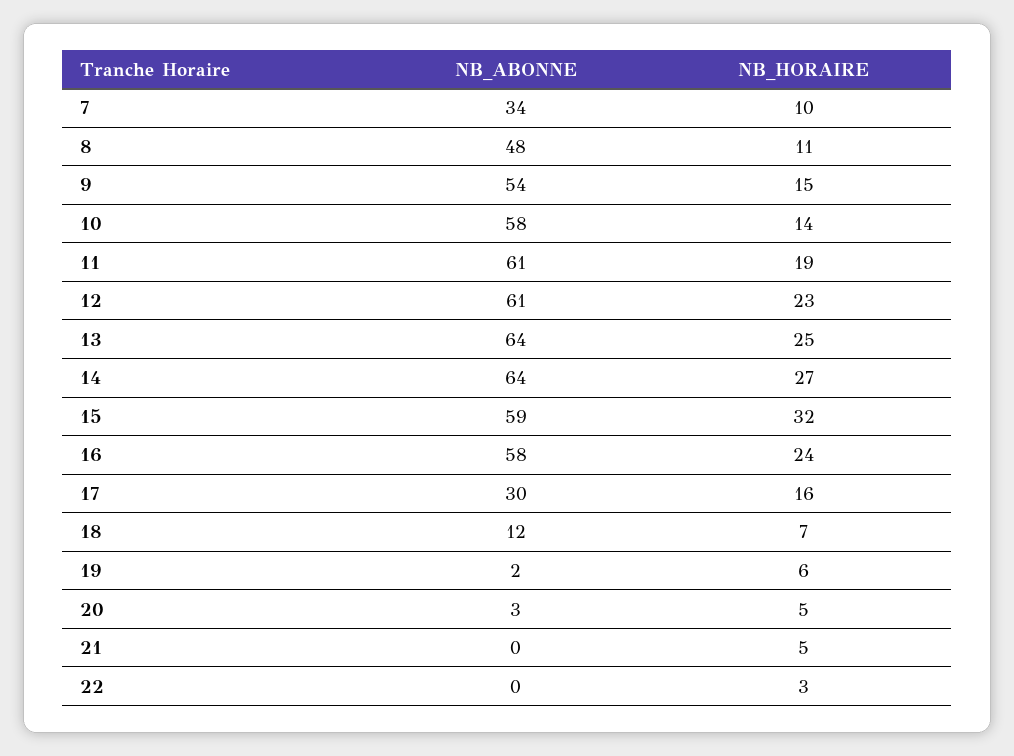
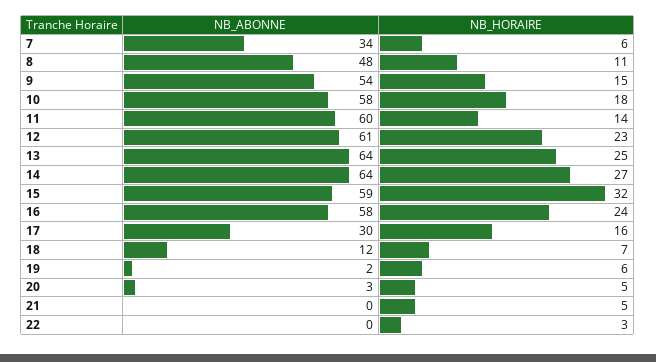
NB_HORAIRE, 7: 10 -> 6
NB_HORAIRE, 10: 14 -> 18
NB_ABONNE, 11: 61 -> 60
NB_HORAIRE, 11: 19 -> 14

